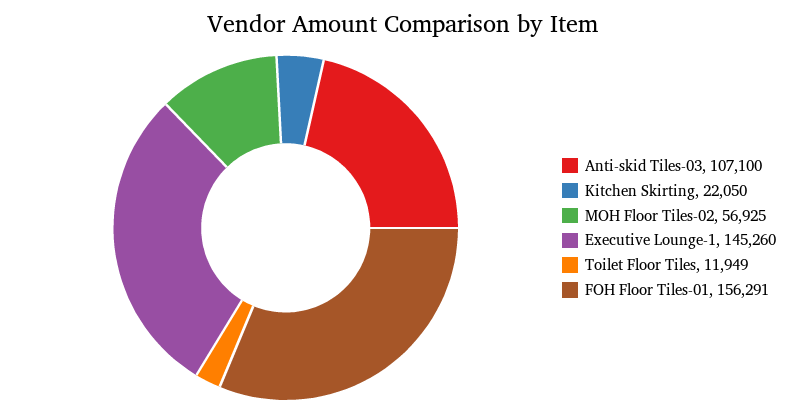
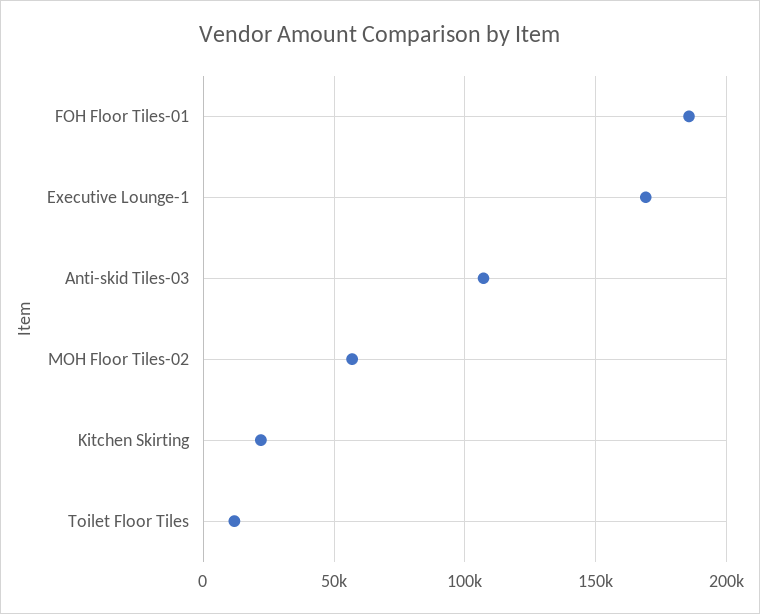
Executive Lounge-1: 145260 -> 170000
FOH Floor Tiles-01: 156291 -> 185000

